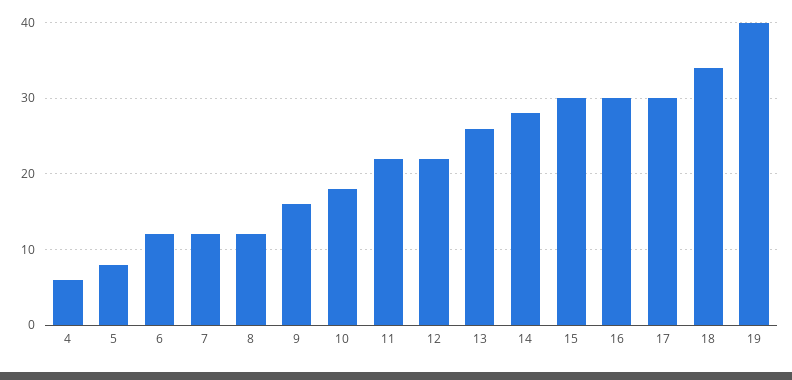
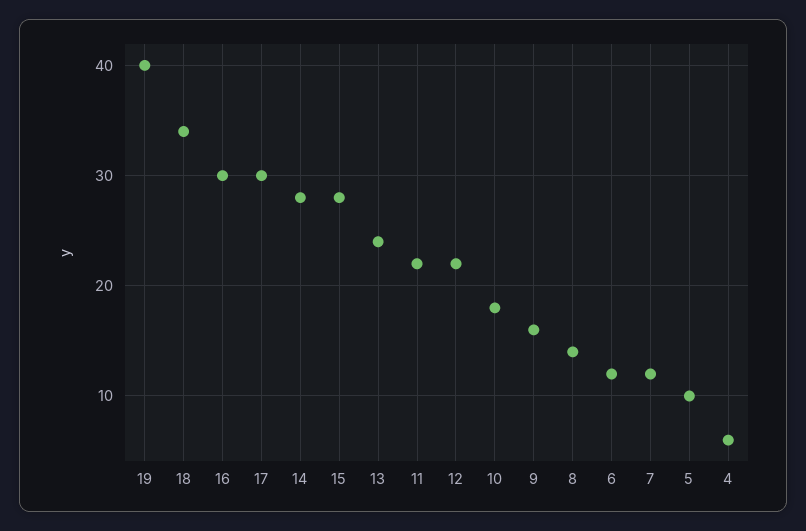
5: 8 -> 10
8: 12 -> 14
13: 26 -> 24
15: 30 -> 28

